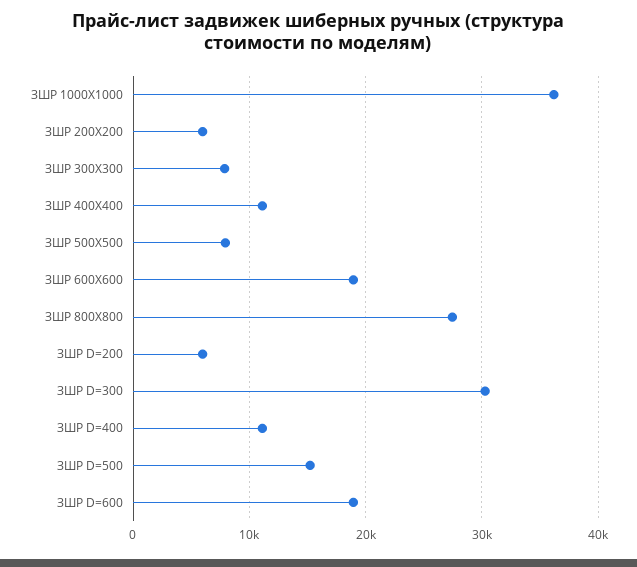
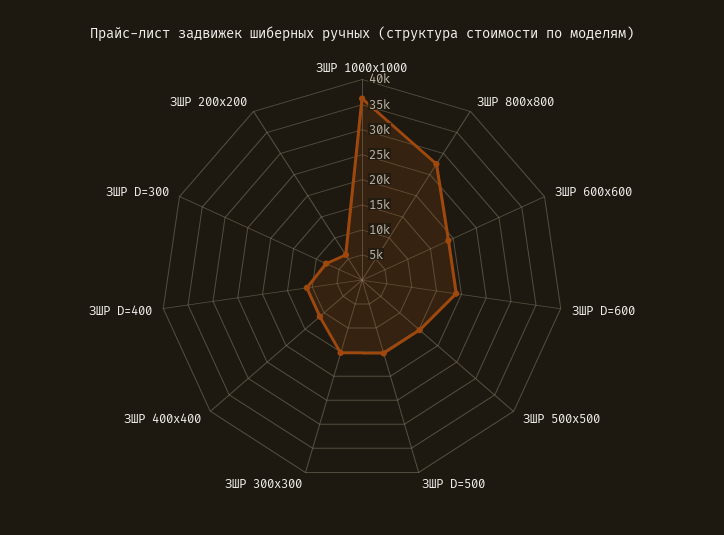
ЗШР 300Х300: 8000 -> 15000
ЗШР 500Х500: 8000 -> 15000
ЗШР D=200: 6000 -> none
ЗШР D=300: 30000 -> 7500

